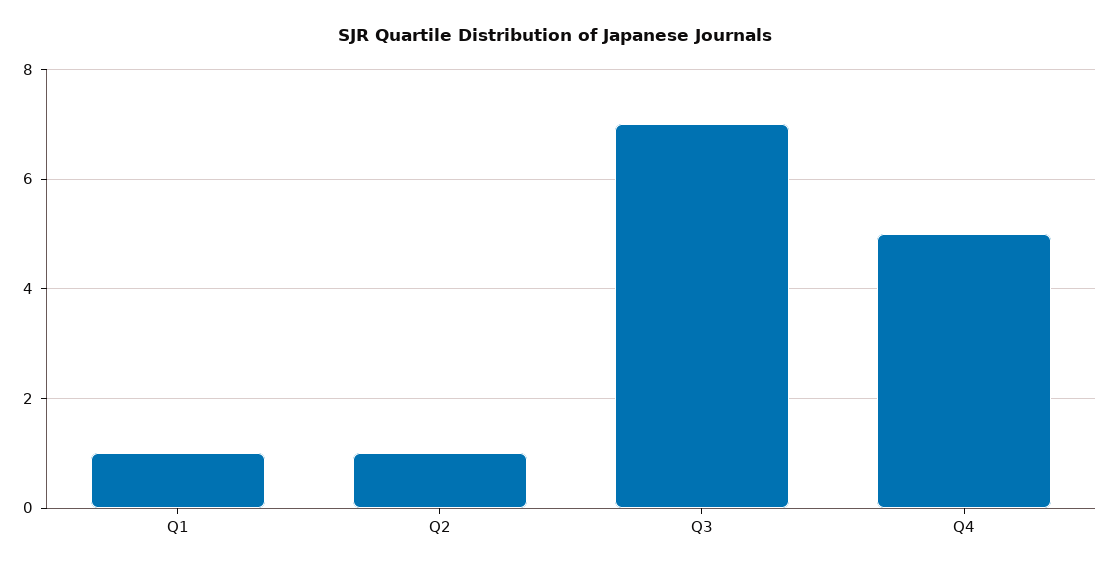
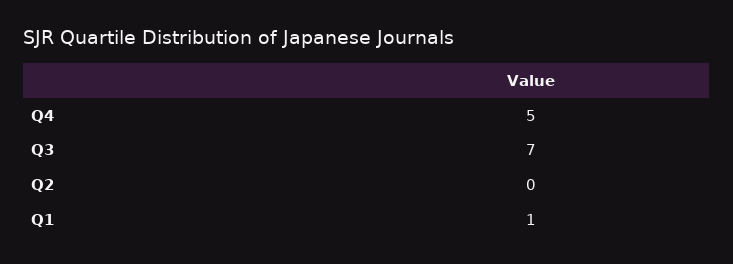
Q2: 1 -> 0

